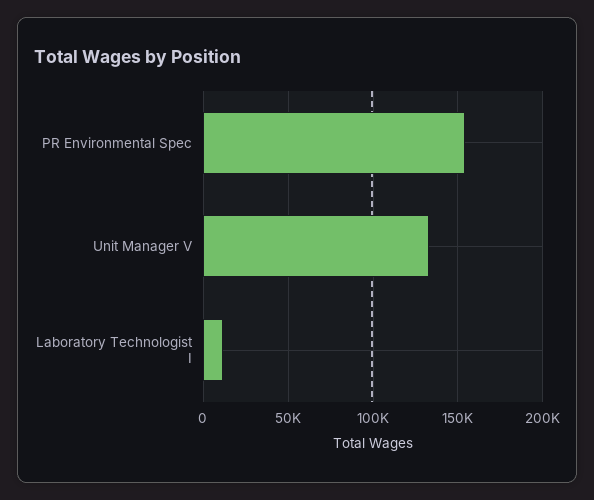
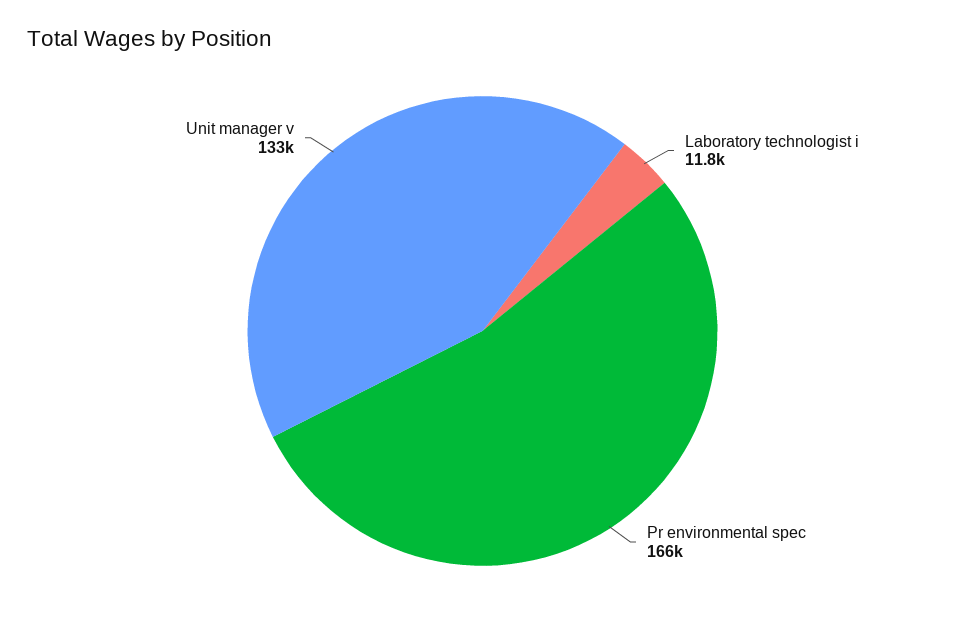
PR Environmental Spec: 155000 -> 166000

